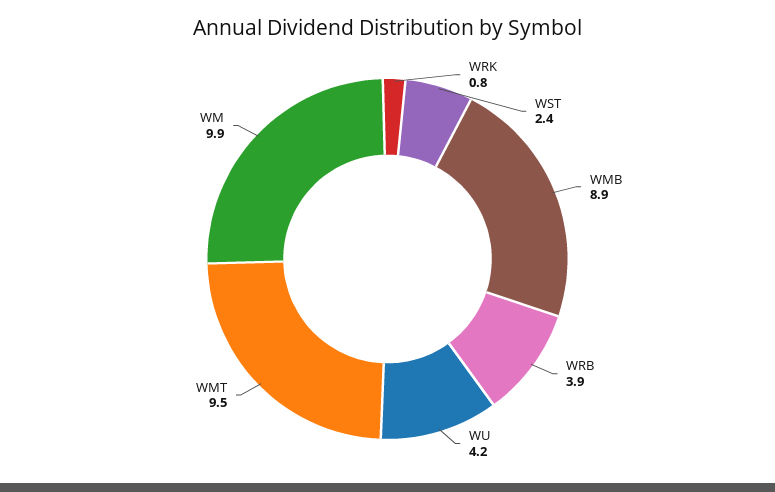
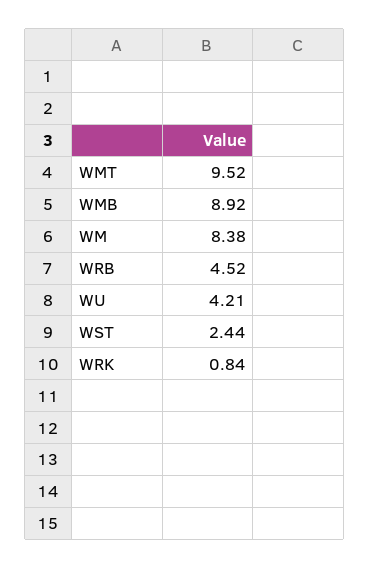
WRB: 3.9 -> 4.52
WM: 9.9 -> 8.38

